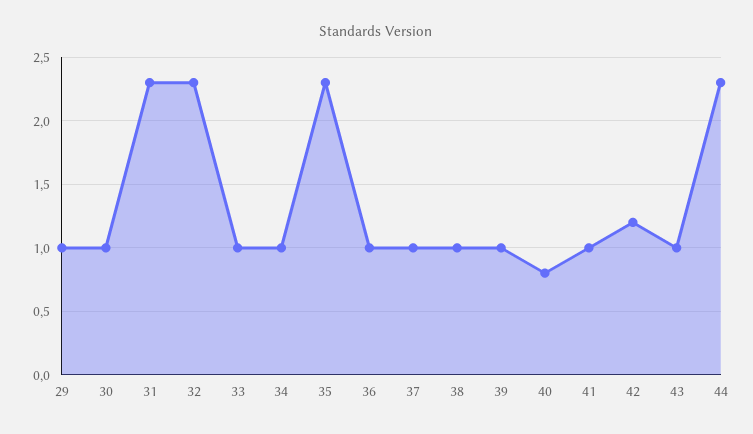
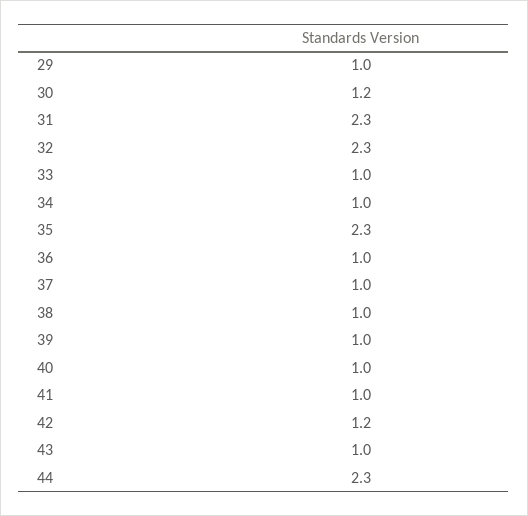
30: 1 -> 1.2
40: 0.8 -> 1

